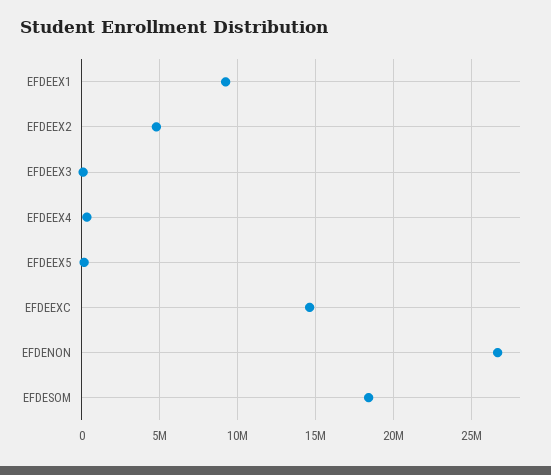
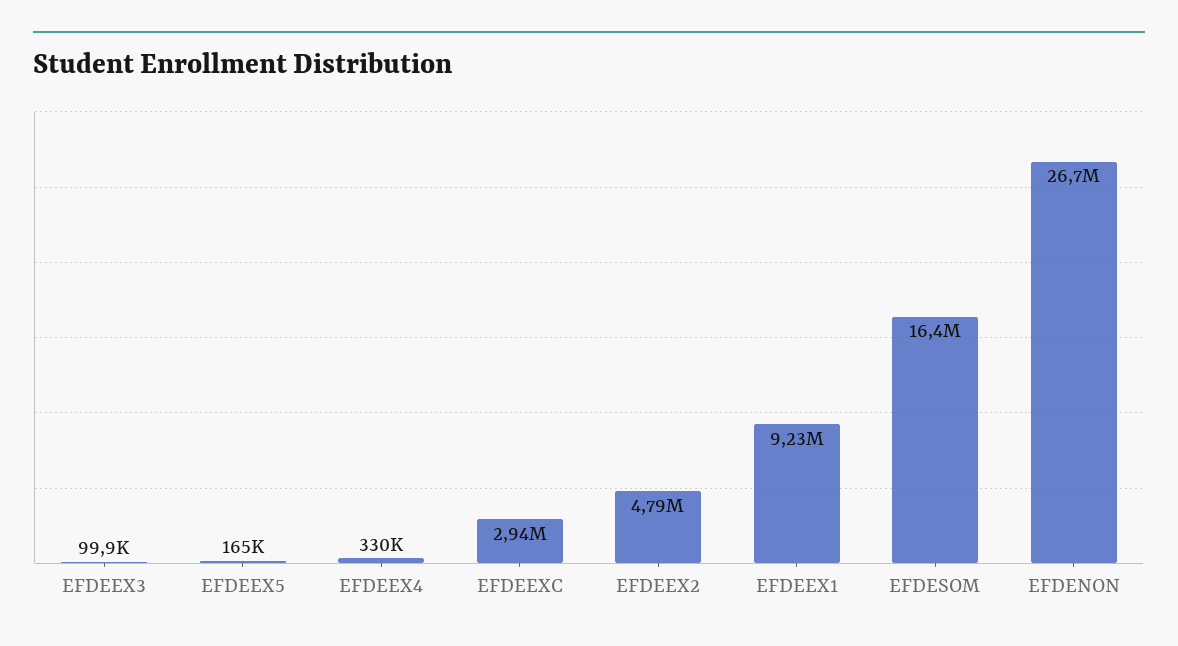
EFDEEXC: 14500000 -> 2940000
EFDESOM: 18500000 -> 16400000

